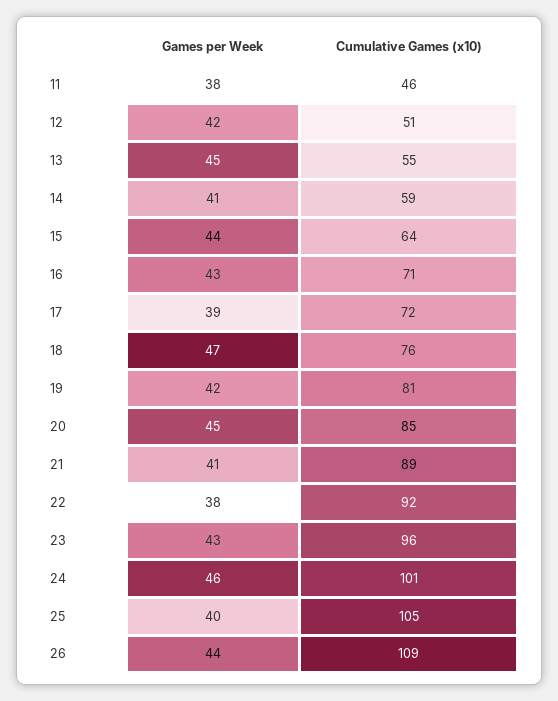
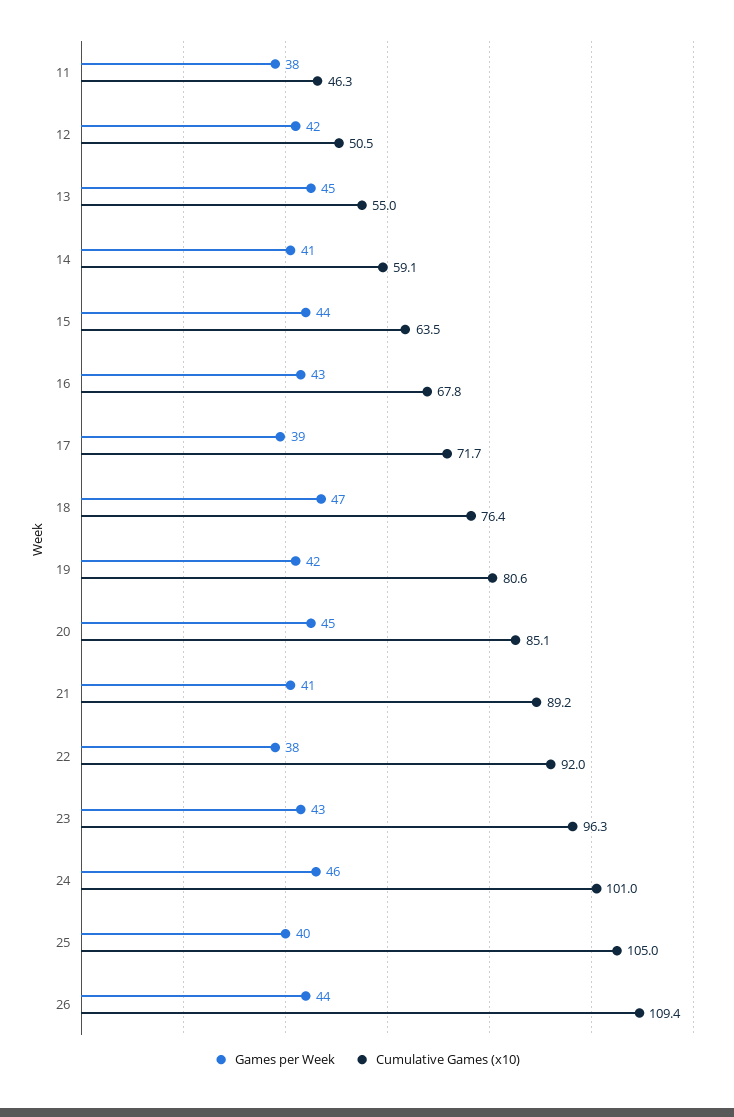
Cumulative Games (x10), 16: 71 -> 67.8

